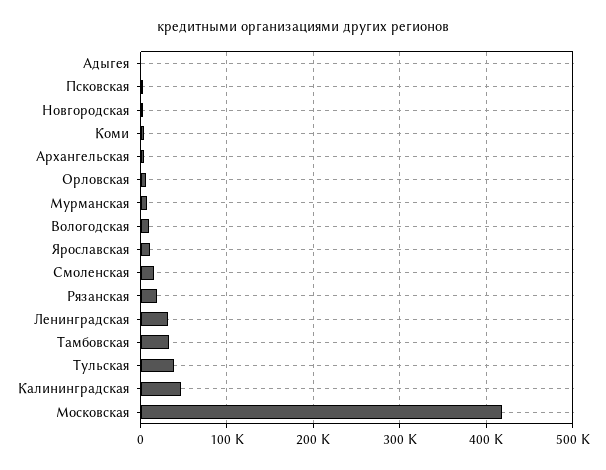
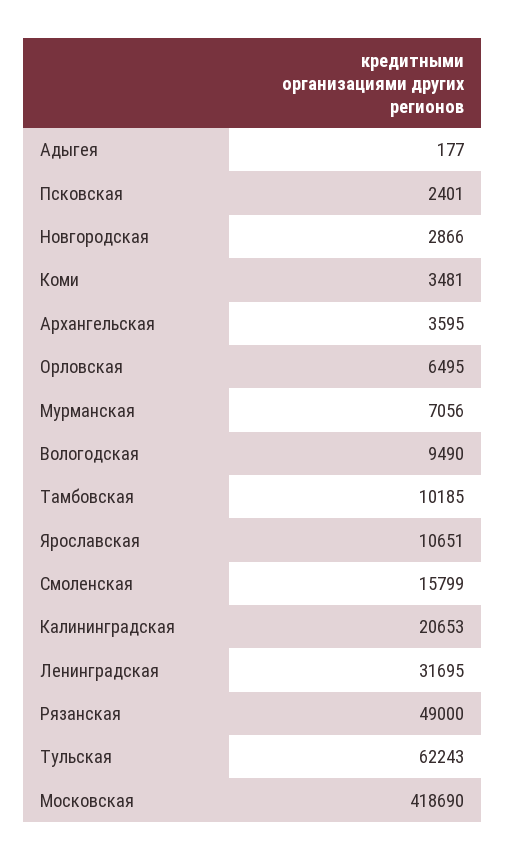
Рязанская: 20000 -> 49000
Тамбовская: 30000 -> 10185
Тульская: 40000 -> 62243
Калининградская: 50000 -> 20653

